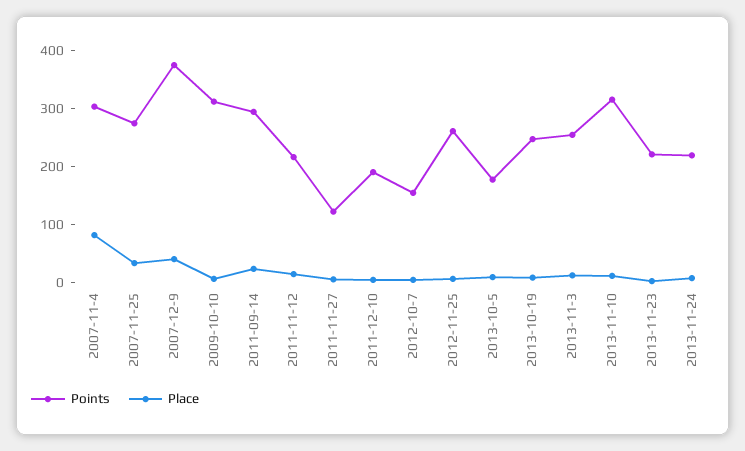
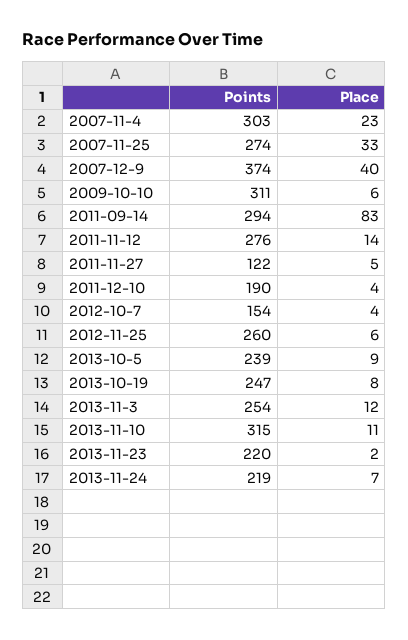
Place, 2007-11-4: 80 -> 23
Place, 2011-09-14: 20 -> 83
Points, 2011-11-12: 220 -> 276
Points, 2013-10-5: 180 -> 239

